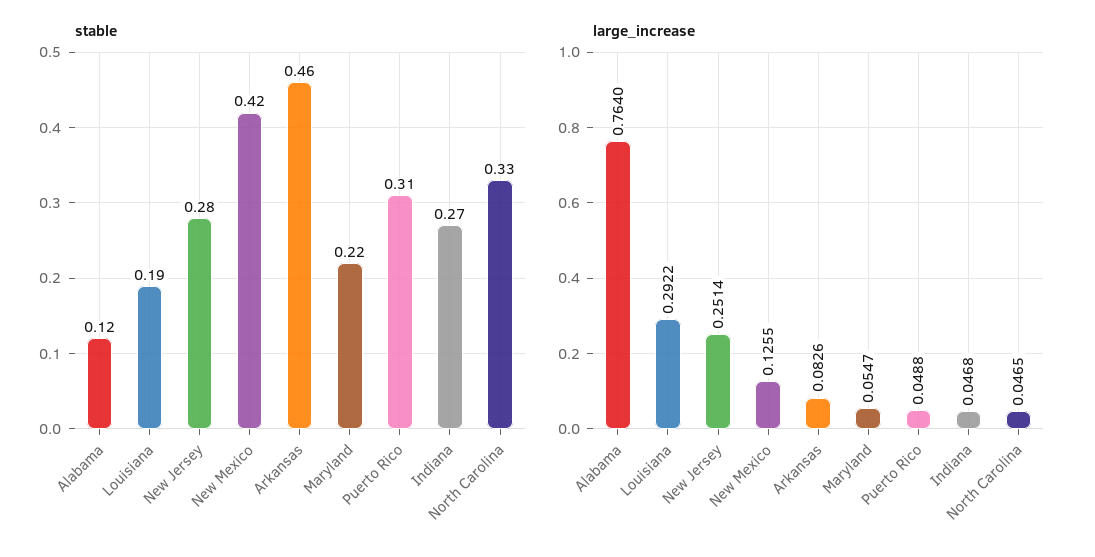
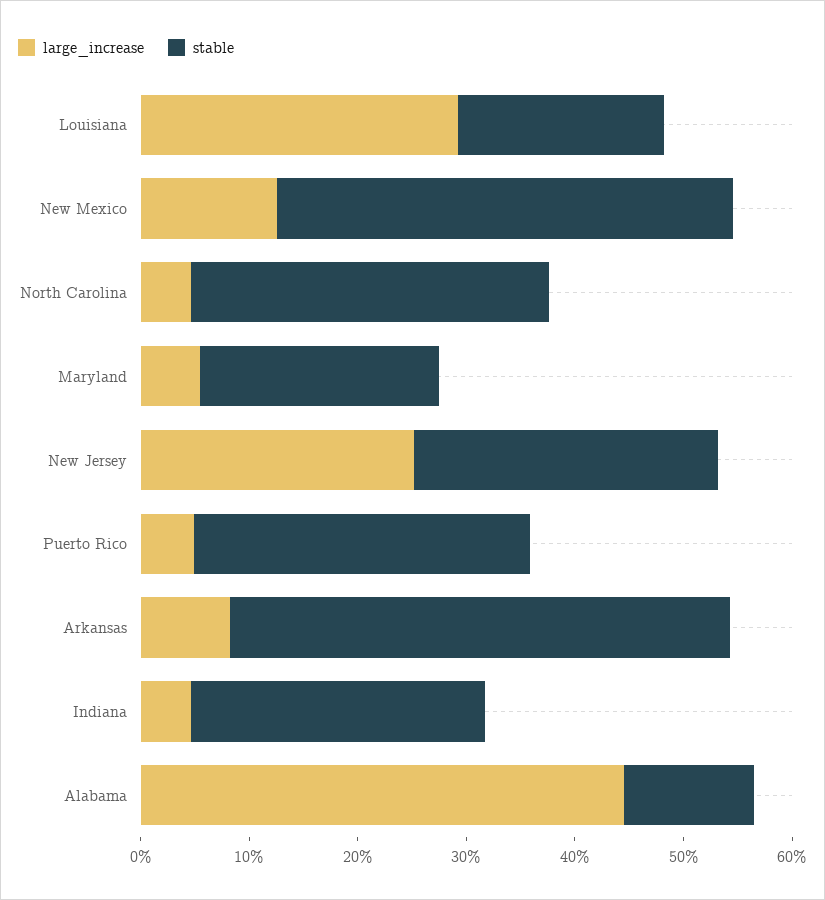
large_increase, Alabama: 0.764 -> 0.44

